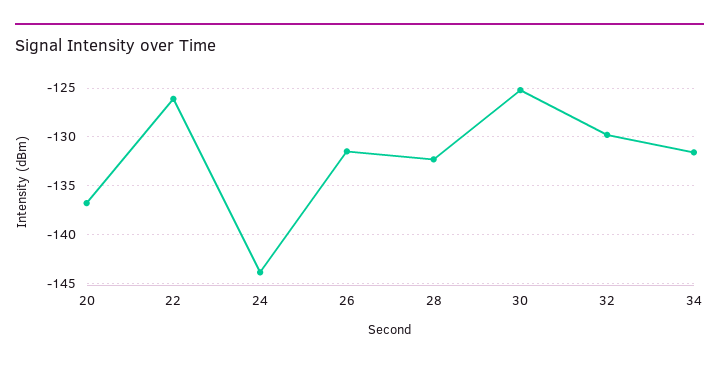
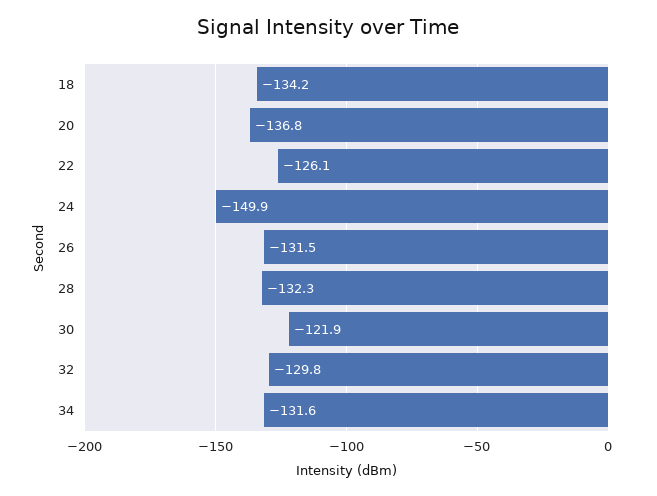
24: -144 -> -149.9
30: -125 -> -121.9
18: none -> -134.2

